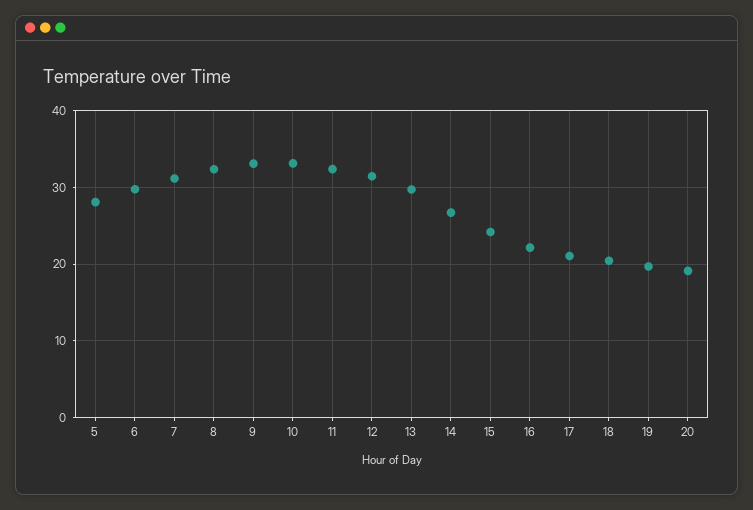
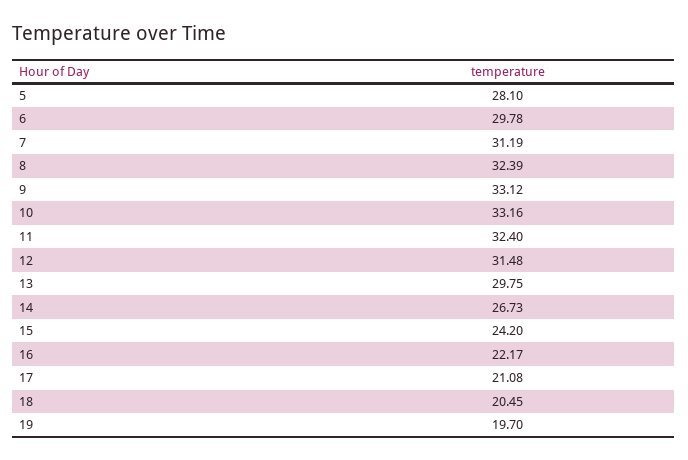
20: 19 -> none

